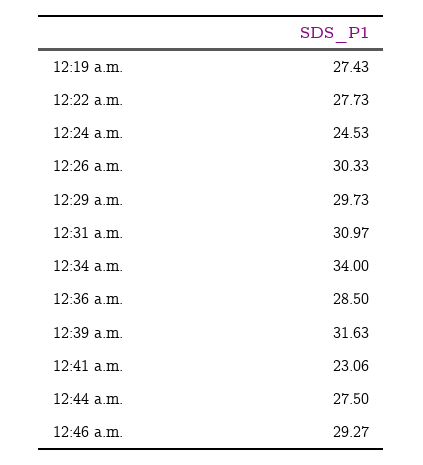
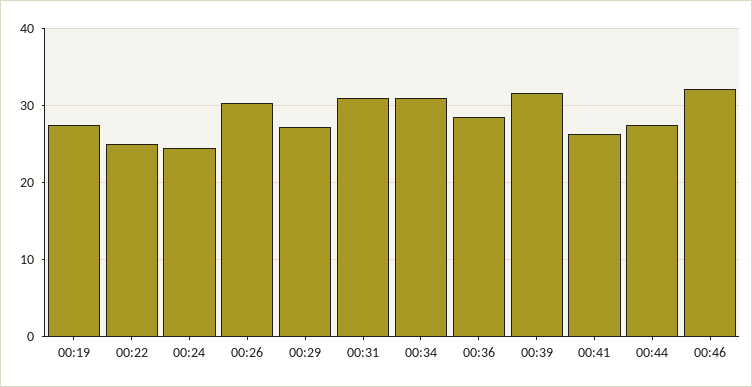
12:22 a.m.: 27.73 -> 25
12:29 a.m.: 29.73 -> 27
12:34 a.m.: 34 -> 31
12:41 a.m.: 23.06 -> 26
12:46 a.m.: 29.27 -> 32

